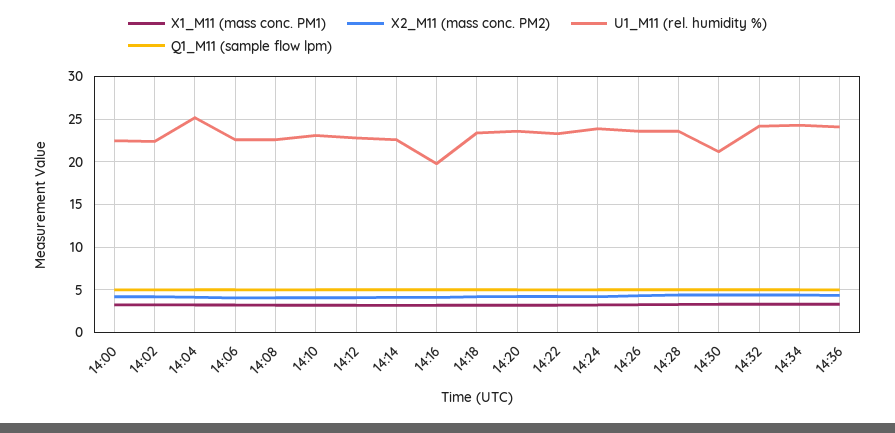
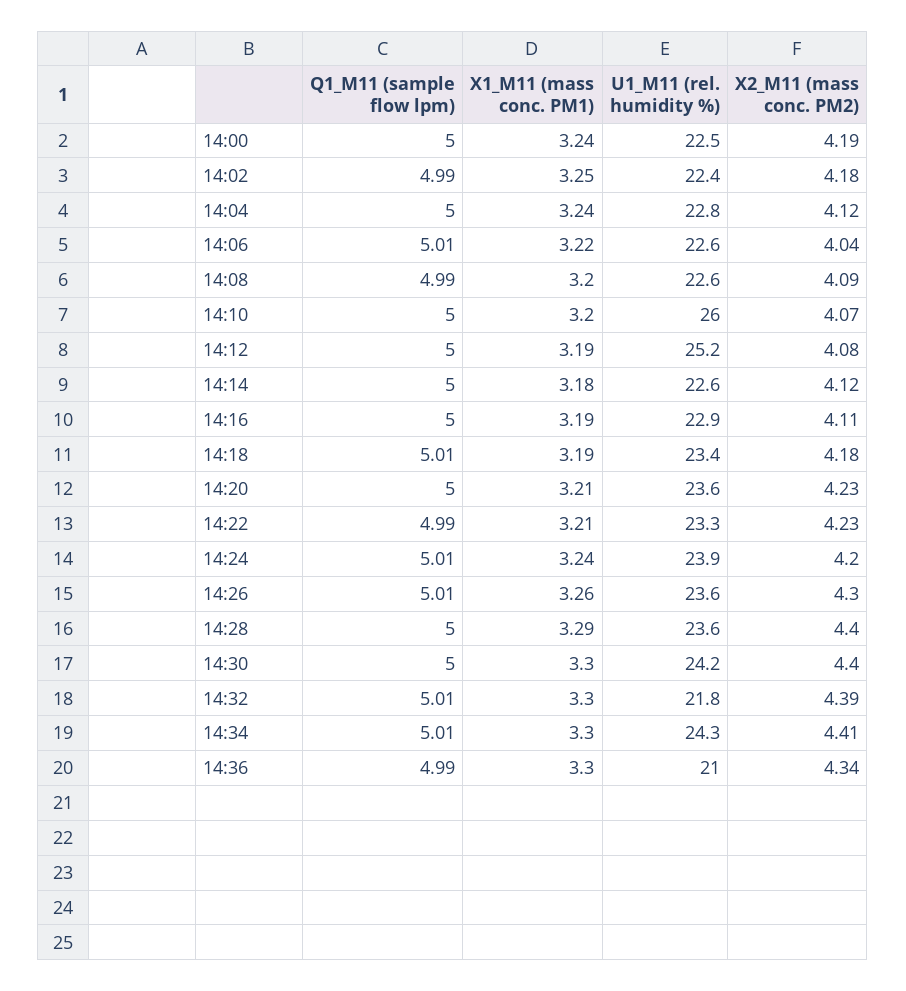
U1_M11 (rel. humidity %), 14:04: 25 -> 22.8
U1_M11 (rel. humidity %), 14:10: 23 -> 26
U1_M11 (rel. humidity %), 14:12: 23 -> 25.2
U1_M11 (rel. humidity %), 14:16: 20 -> 22.9
U1_M11 (rel. humidity %), 14:30: 21 -> 24.2
U1_M11 (rel. humidity %), 14:32: 24 -> 21.8
U1_M11 (rel. humidity %), 14:36: 24 -> 21

